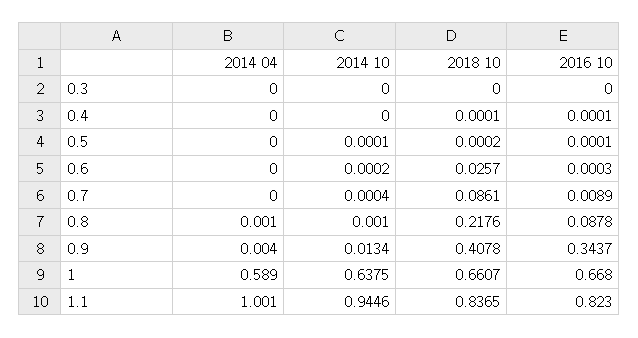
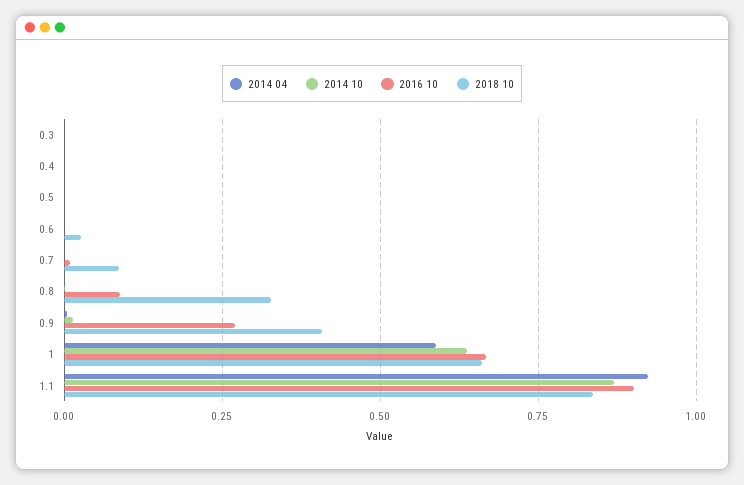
2018 10, 0.8: 0.2176 -> 0.325
2016 10, 0.9: 0.3437 -> 0.275
2014 04, 1.1: 1.001 -> 0.925
2014 10, 1.1: 0.9446 -> 0.875
2016 10, 1.1: 0.823 -> 0.9

